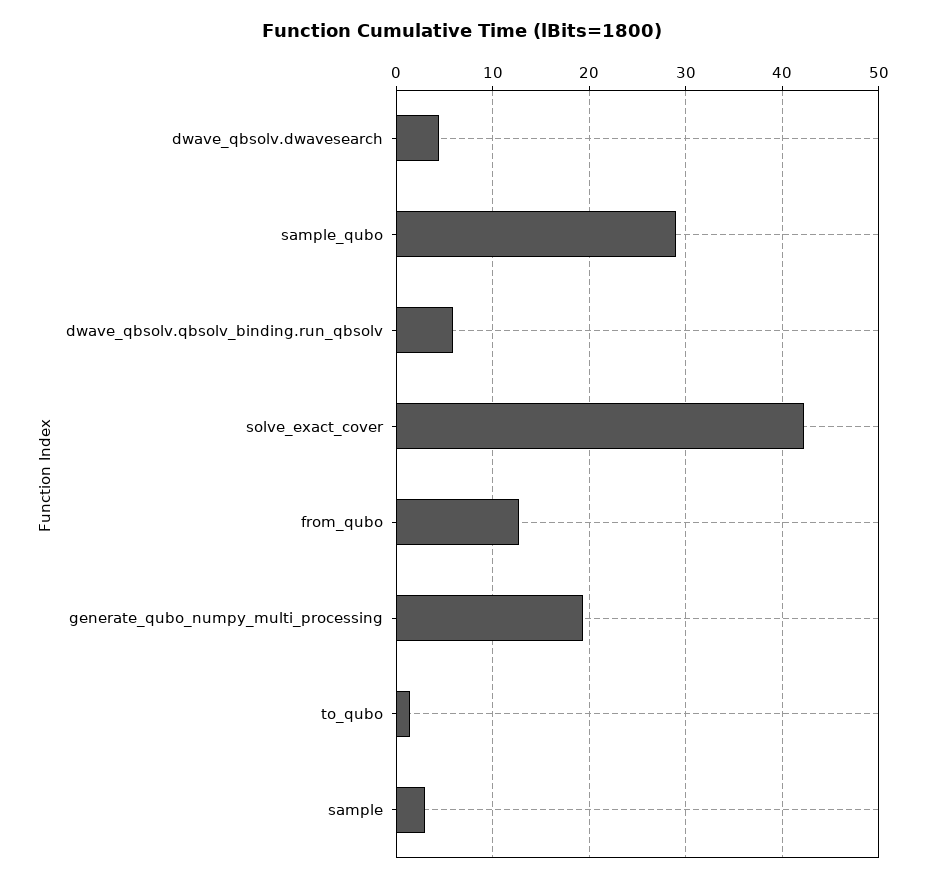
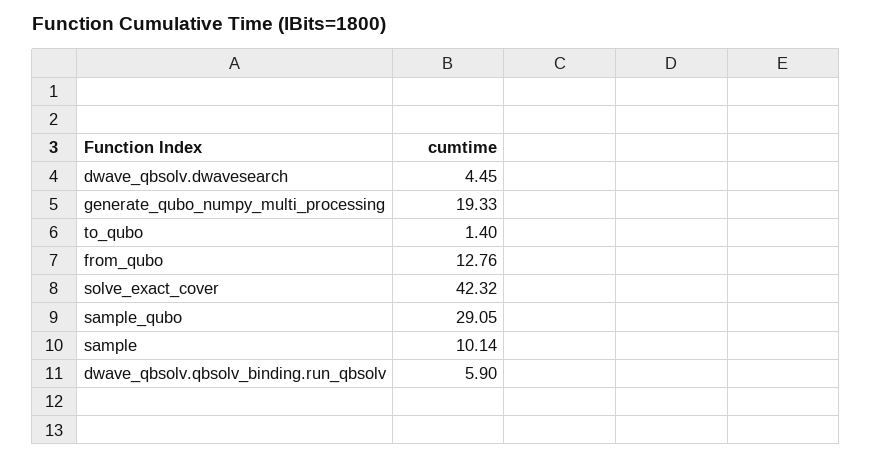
sample: 3 -> 10.14

